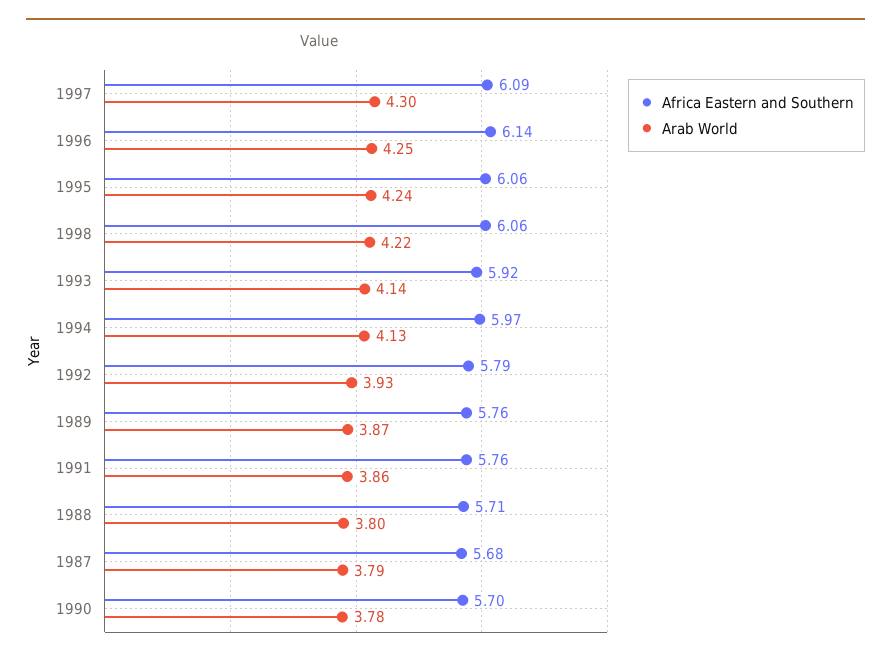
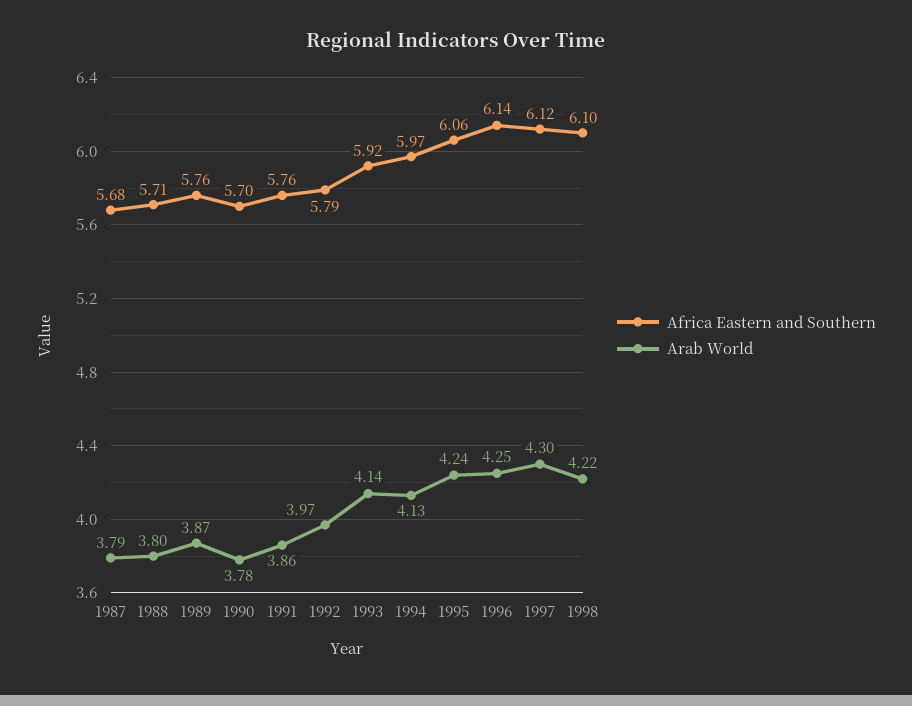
Africa Eastern and Southern, 1997: 6.09 -> 6.12
Africa Eastern and Southern, 1998: 6.06 -> 6.1
Arab World, 1992: 3.93 -> 3.97

